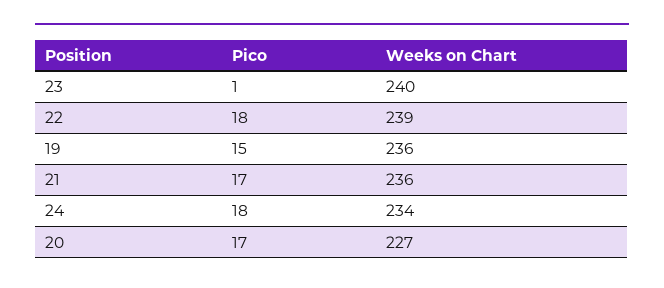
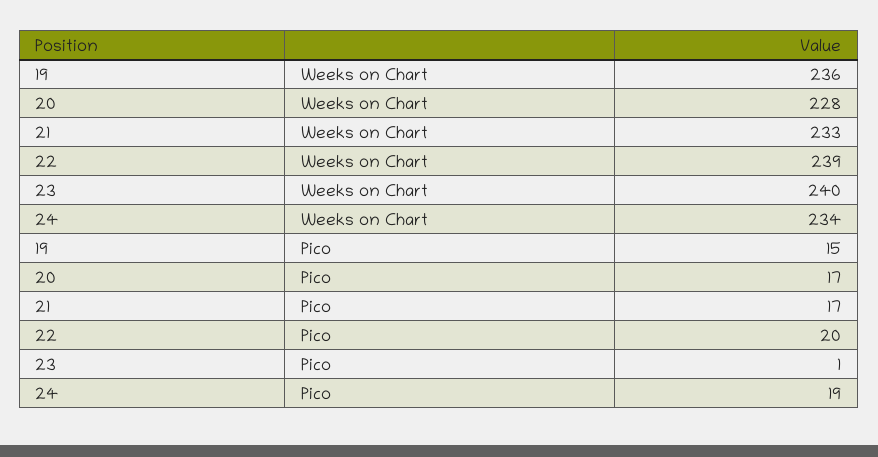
Pico, 22: 18 -> 20
Weeks on Chart, 21: 236 -> 233
Pico, 24: 18 -> 19
Weeks on Chart, 20: 227 -> 228

